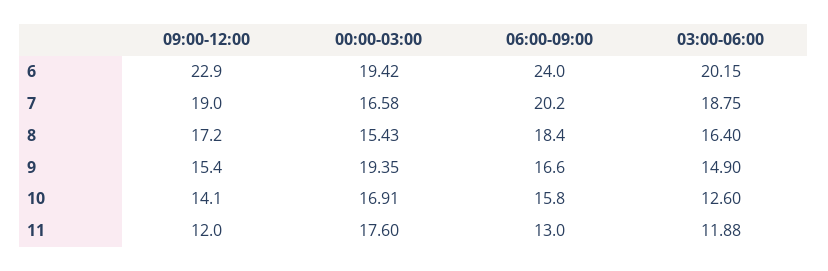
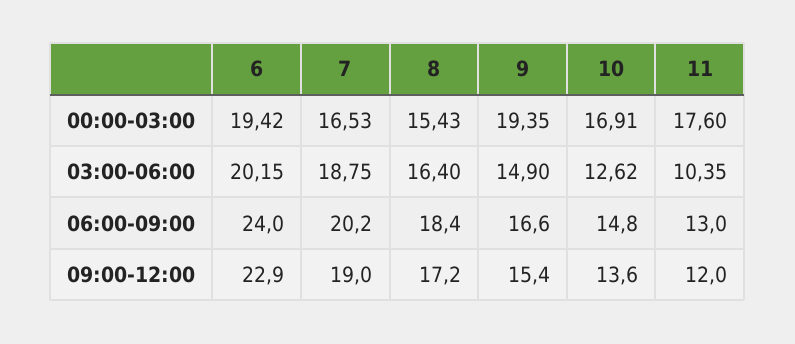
00:00-03:00, 7: 16.58 -> 16.53
09:00-12:00, 10: 14.1 -> 13.6
06:00-09:00, 10: 15.8 -> 14.8
03:00-06:00, 10: 12.6 -> 12.62
03:00-06:00, 11: 11.88 -> 10.35

